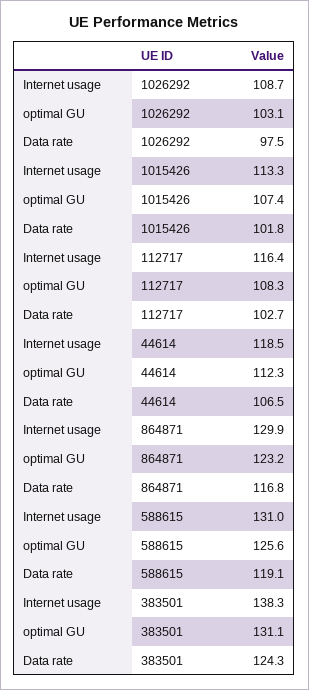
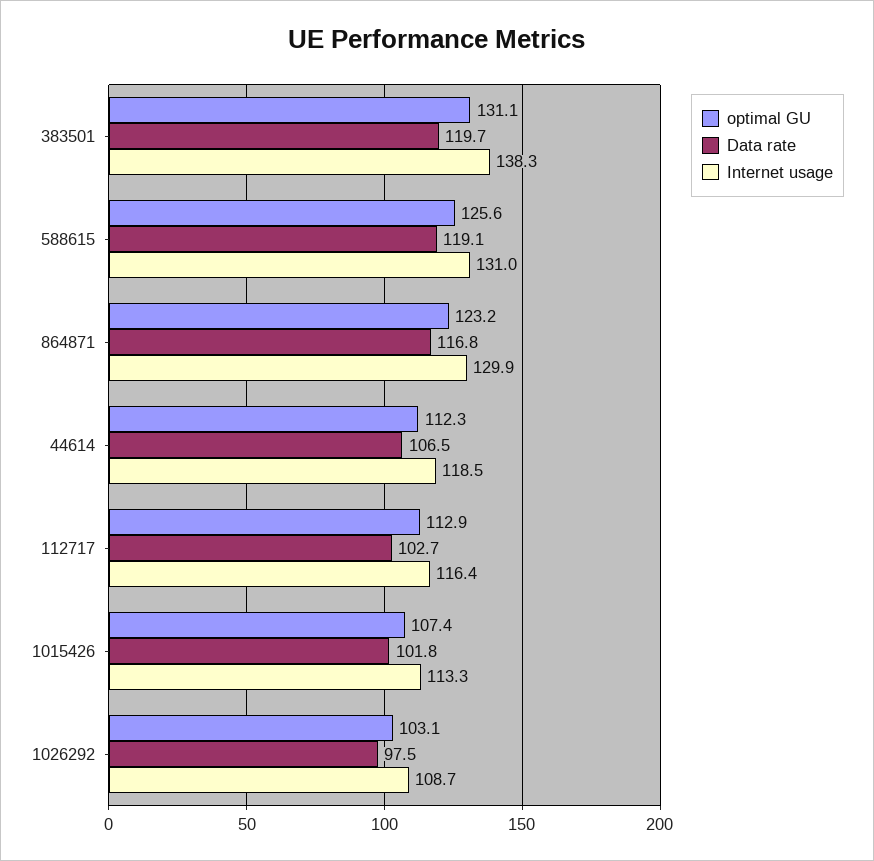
optimal GU, 112717: 108.3 -> 112.9
Data rate, 383501: 124.3 -> 119.7

